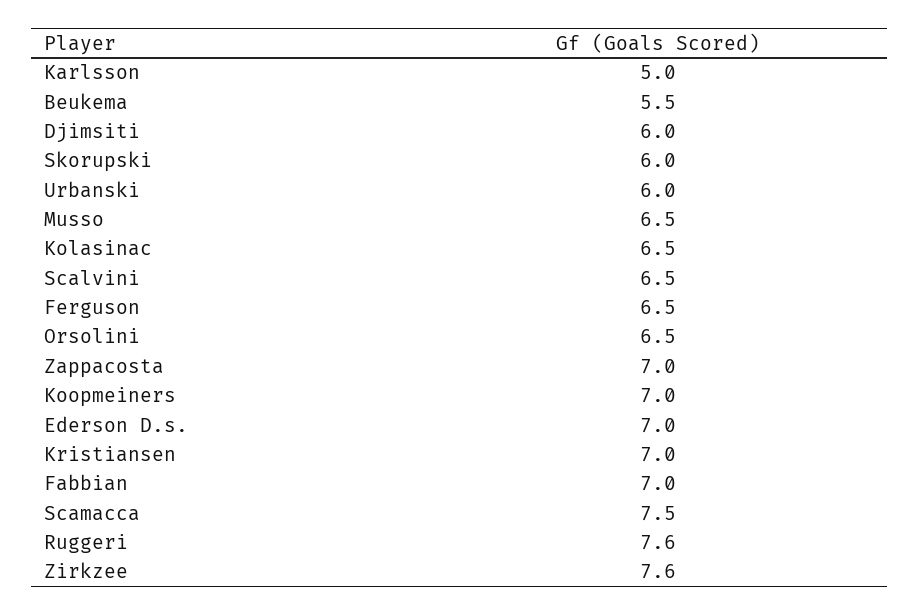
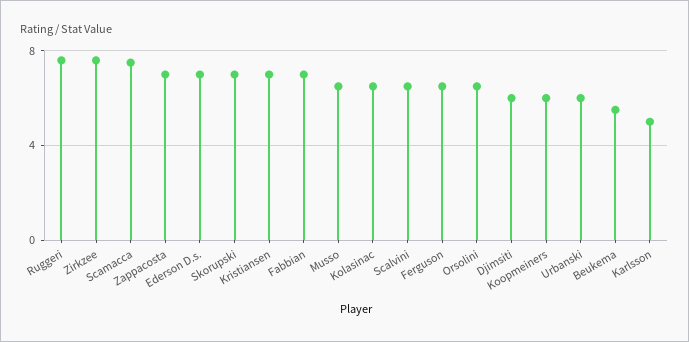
Skorupski: 6 -> 7
Koopmeiners: 7 -> 6

